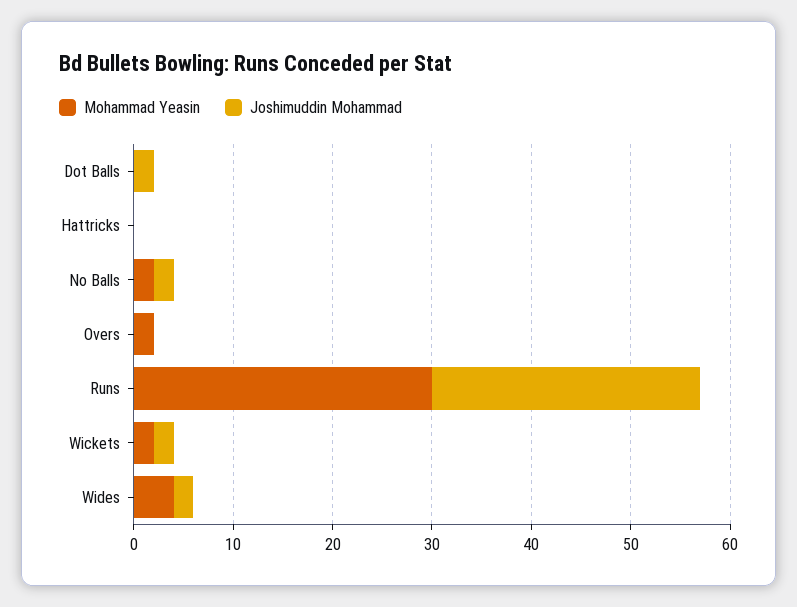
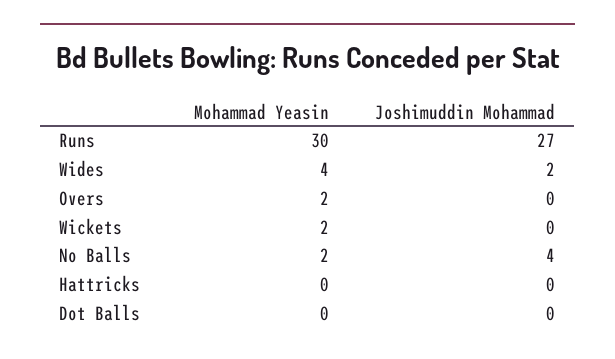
Joshimuddin Mohammad, Dot Balls: 2 -> 0
Joshimuddin Mohammad, No Balls: 2 -> 4
Joshimuddin Mohammad, Wickets: 2 -> 0

